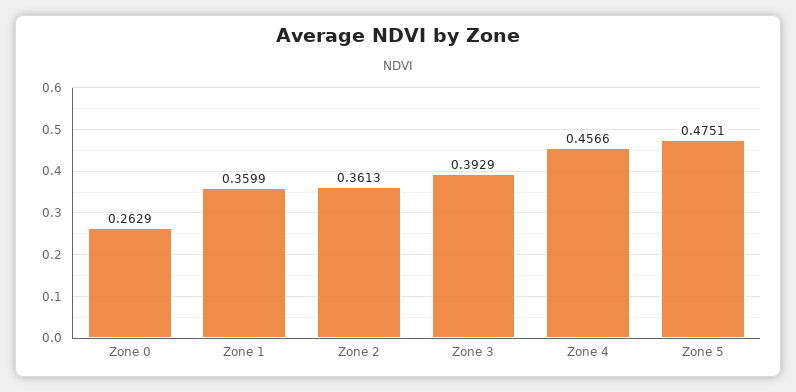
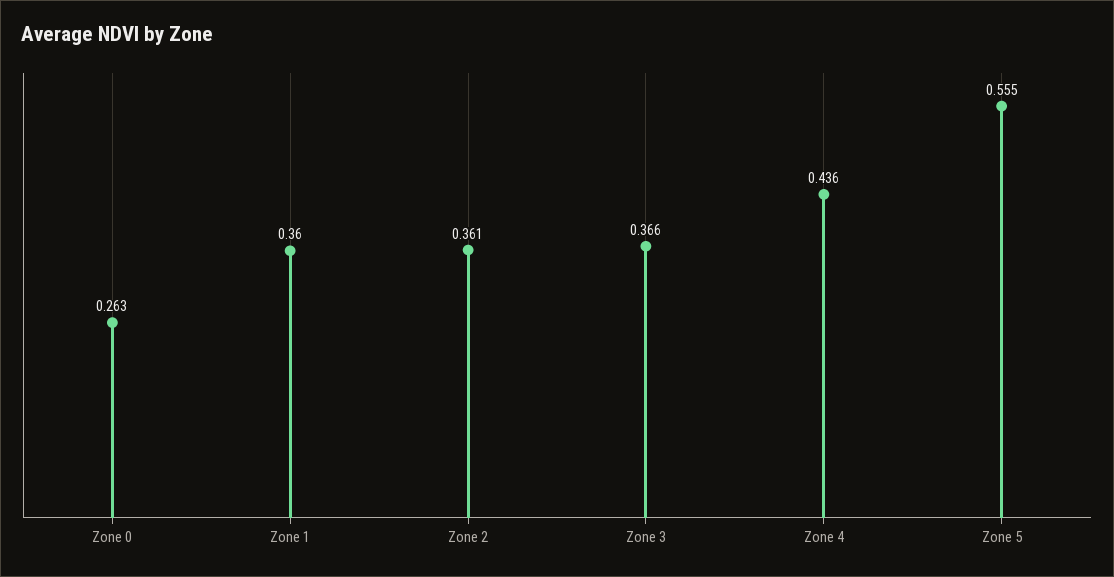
Zone 3: 0.3929 -> 0.366
Zone 4: 0.4566 -> 0.436
Zone 5: 0.4751 -> 0.555

